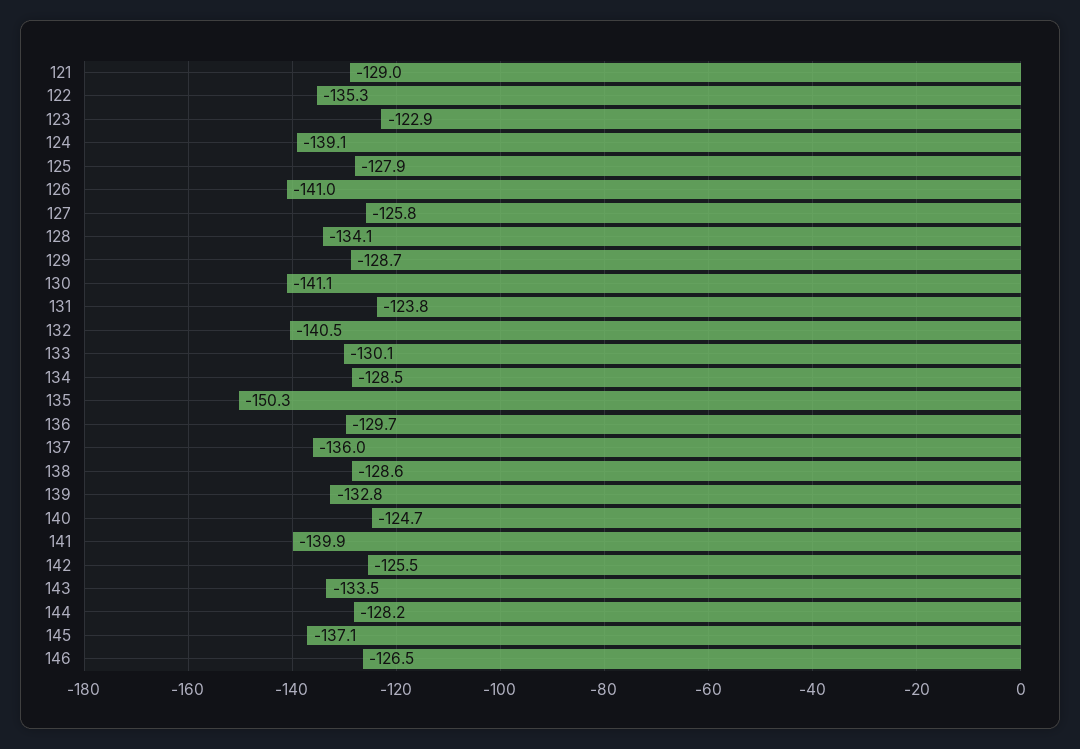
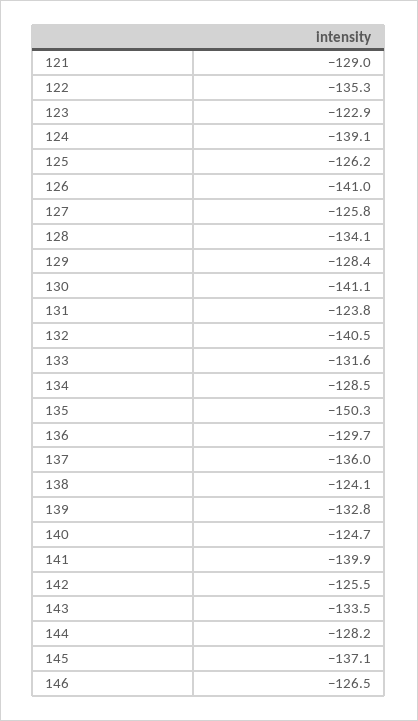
125: -127.9 -> -126.2
129: -128.7 -> -128.4
133: -130.1 -> -131.6
138: -128.6 -> -124.1

